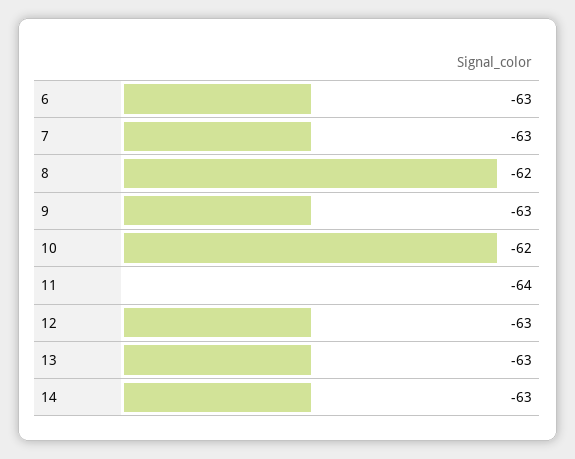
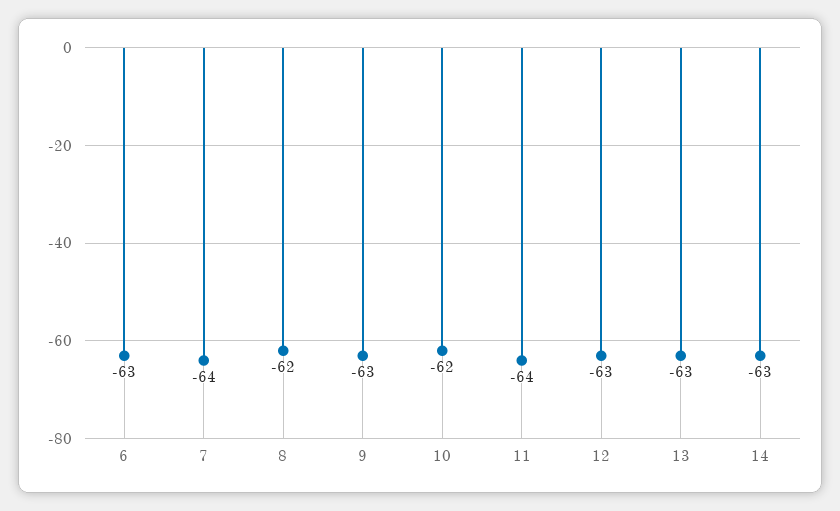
7: -63 -> -64

